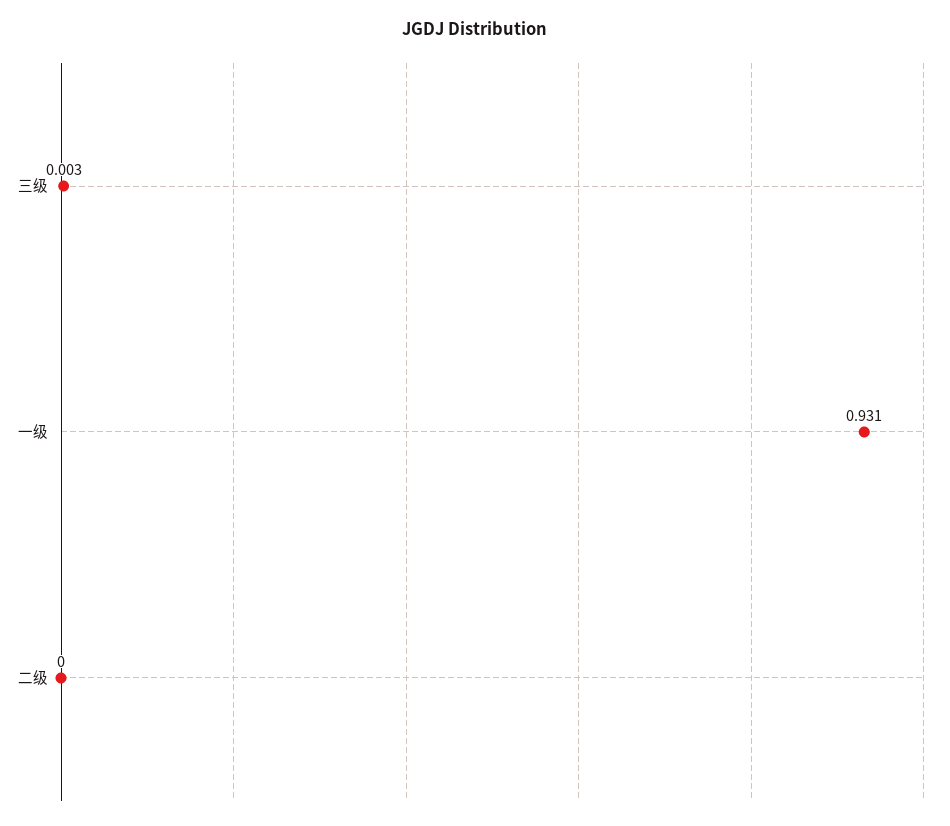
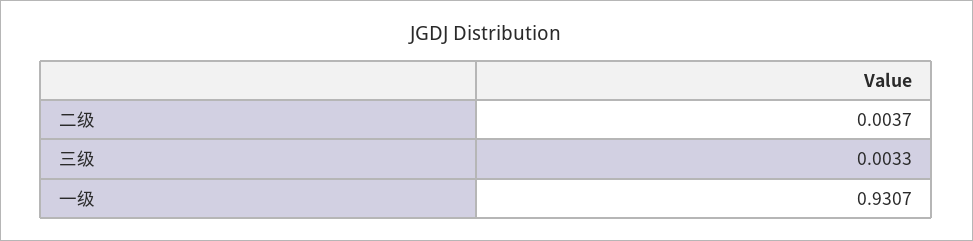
二级: 0 -> 0.0037

